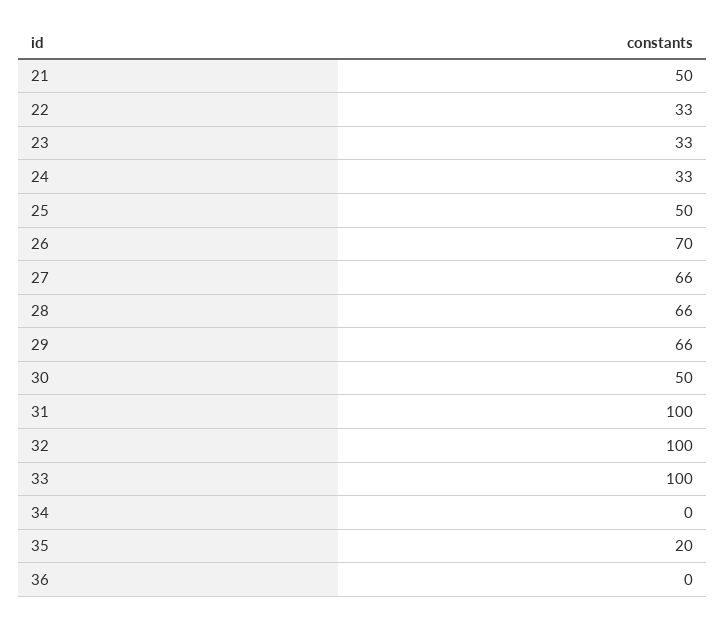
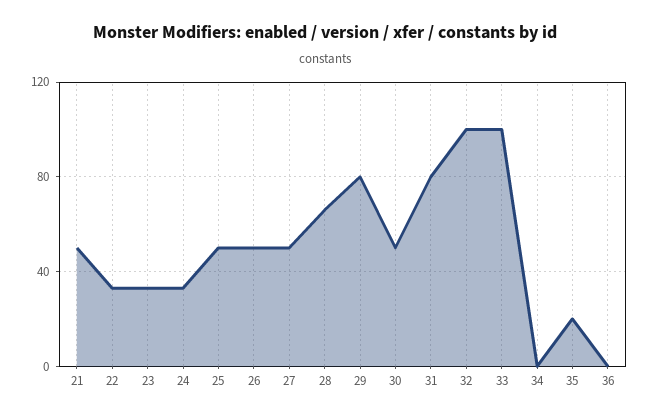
26: 70 -> 50
27: 66 -> 50
29: 66 -> 80
31: 100 -> 80

